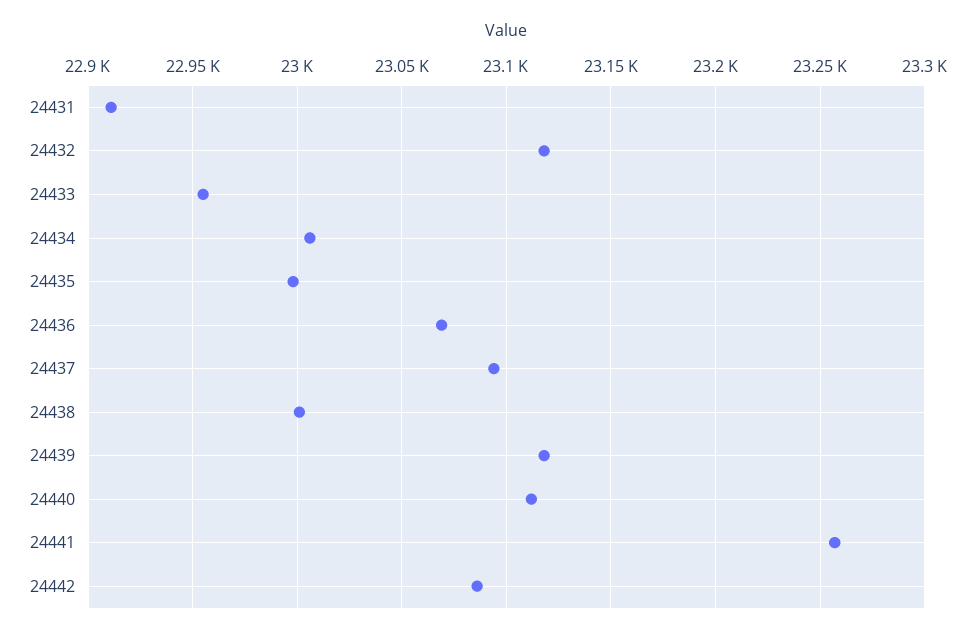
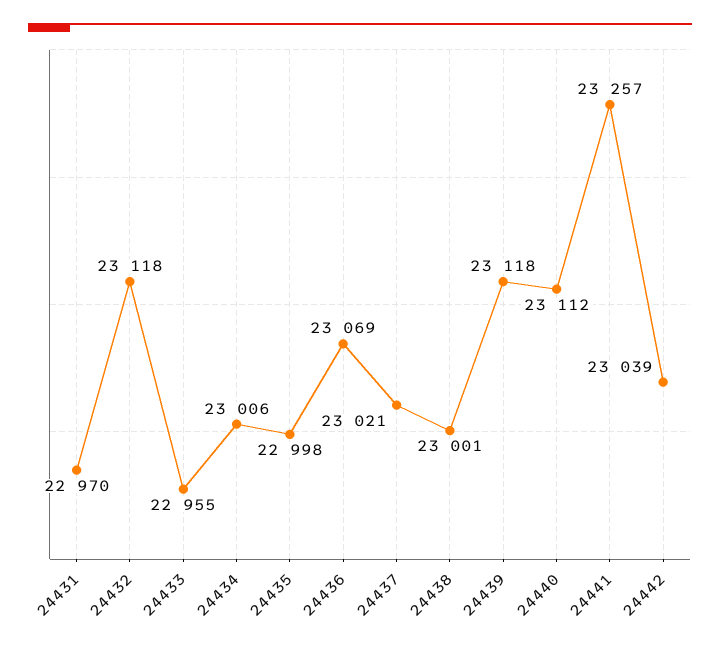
24431: 22910 -> 22970
24437: 23095 -> 23021
24442: 23085 -> 23039

